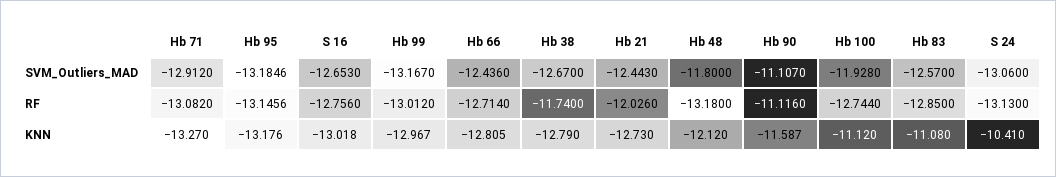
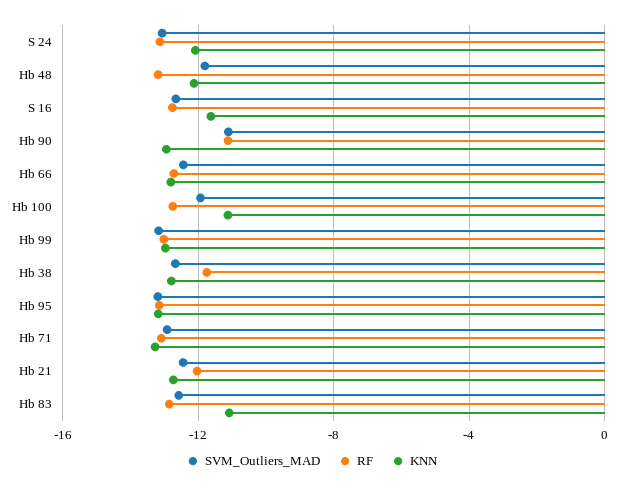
KNN, S 16: -13.018 -> -11.5
KNN, Hb 90: -11.587 -> -13
KNN, S 24: -10.41 -> -12

